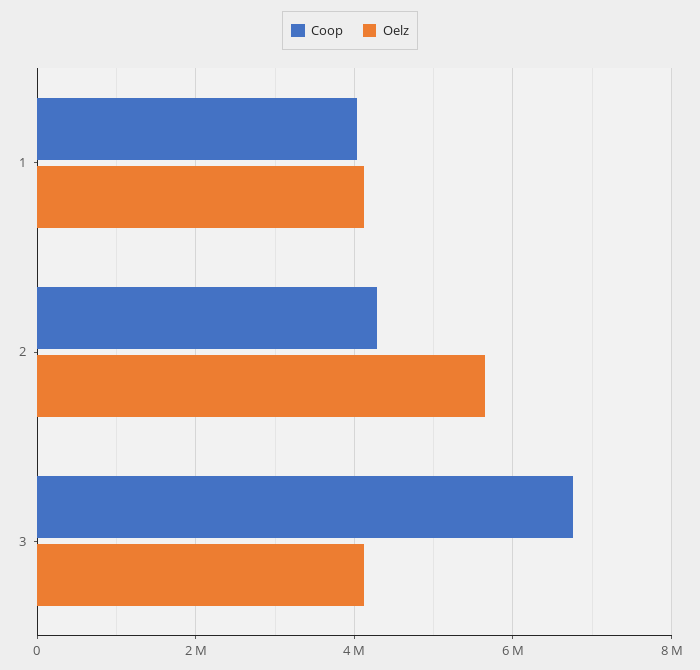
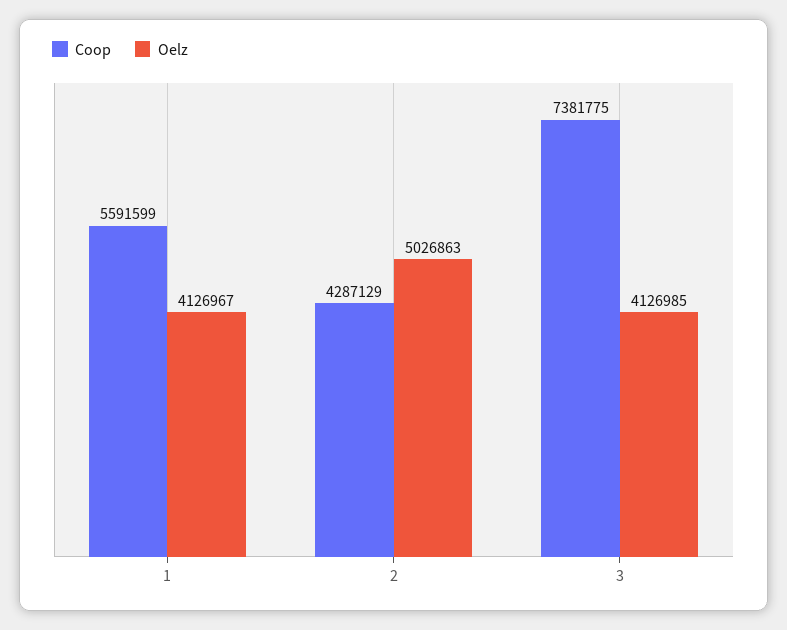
Coop, 1: 4000000 -> 5591599
Oelz, 2: 5600000 -> 5026863
Coop, 3: 6800000 -> 7381775

